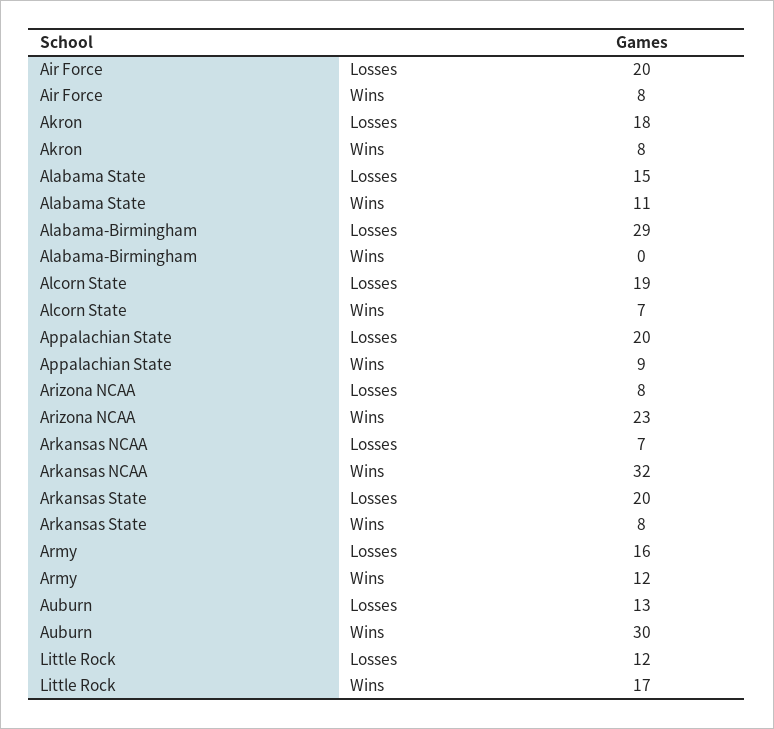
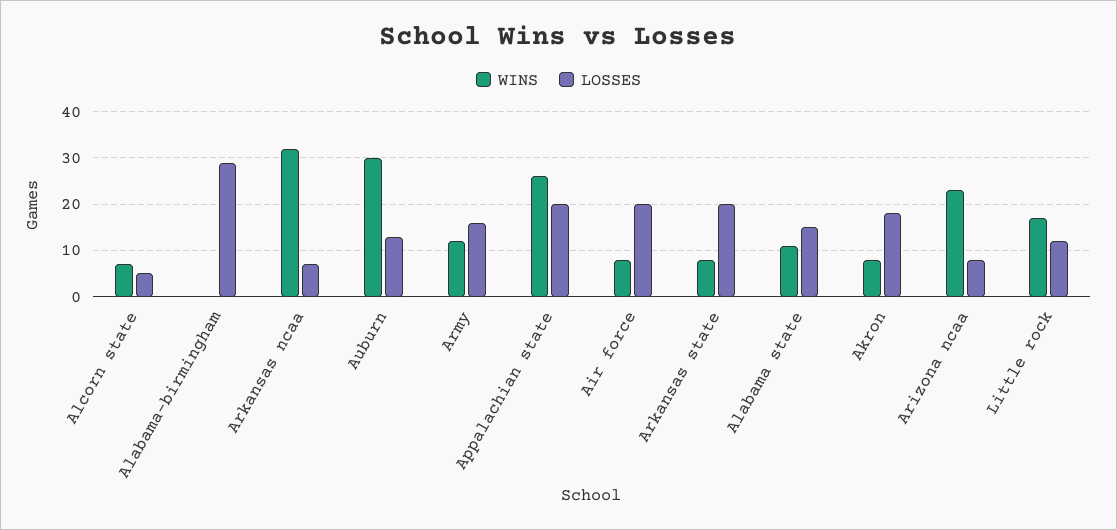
Losses, Alcorn State: 19 -> 5
Wins, Appalachian State: 9 -> 25

